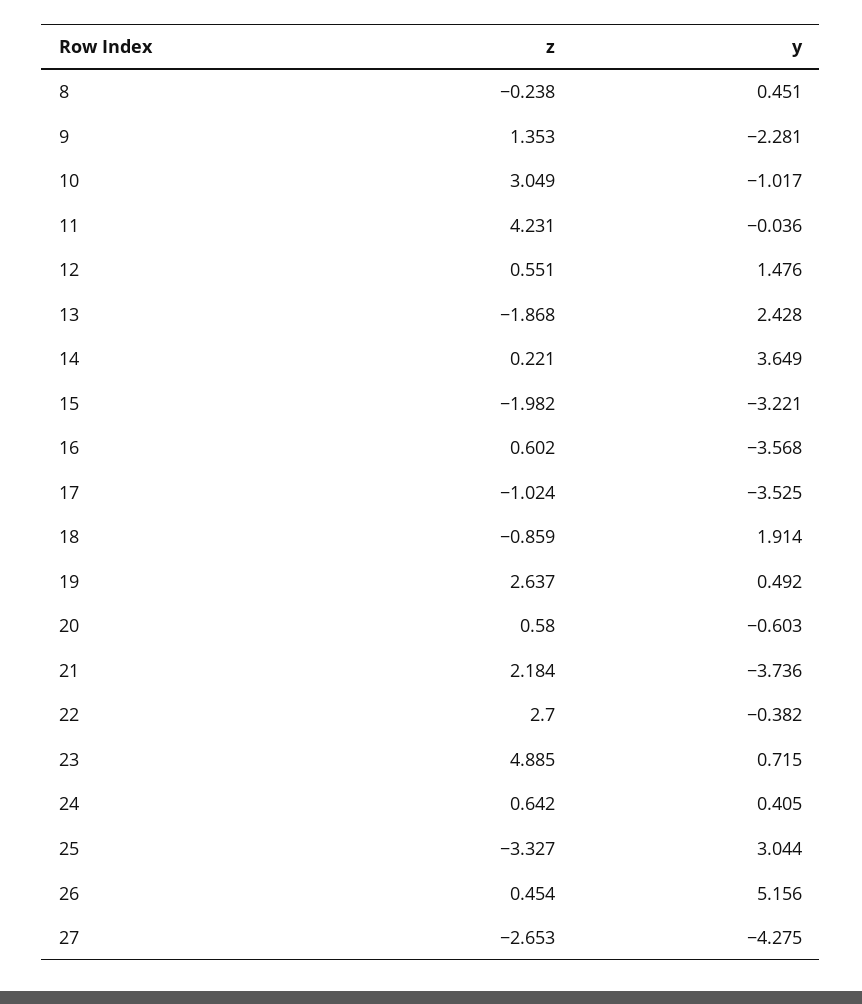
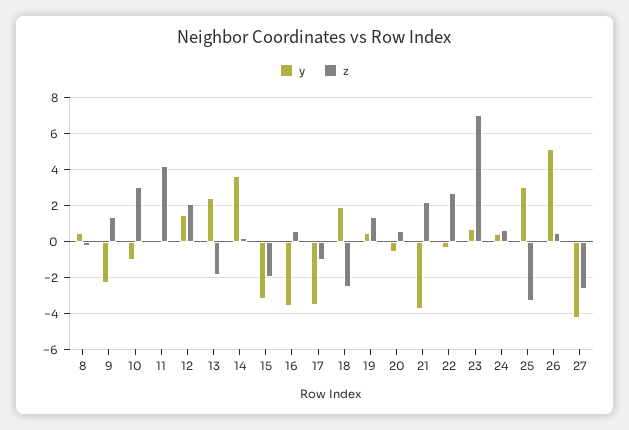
z, 12: 0.551 -> 2
z, 18: -0.859 -> -2.5
z, 19: 2.637 -> 1.5
z, 23: 4.885 -> 7

